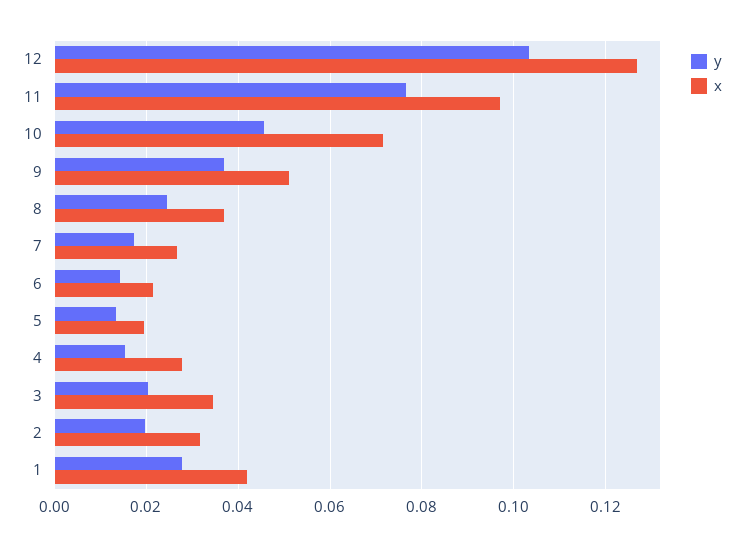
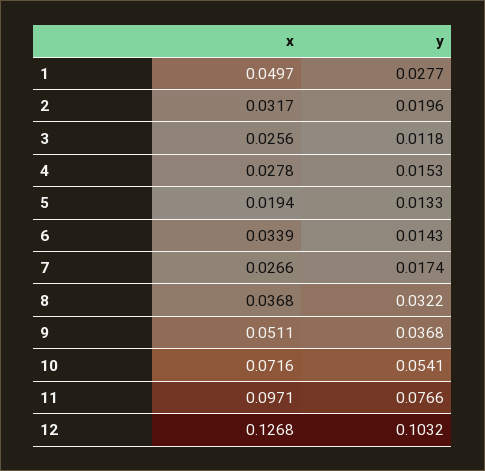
y, 10: 0.046 -> 0.0541
y, 8: 0.024 -> 0.0322
x, 6: 0.022 -> 0.0339
y, 3: 0.02 -> 0.0118
x, 3: 0.034 -> 0.0256
x, 1: 0.042 -> 0.0497

